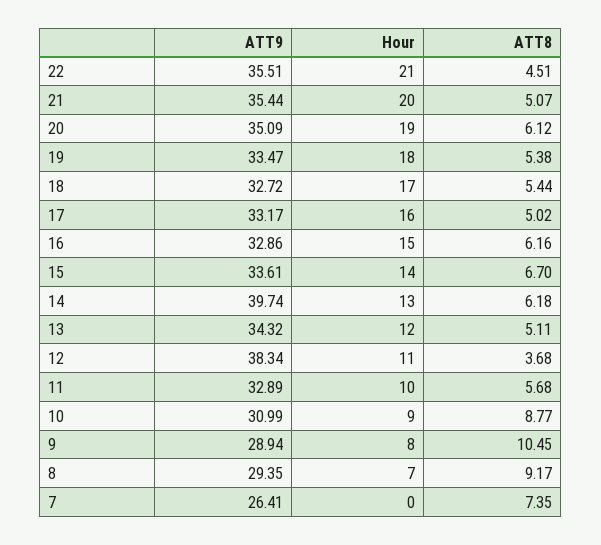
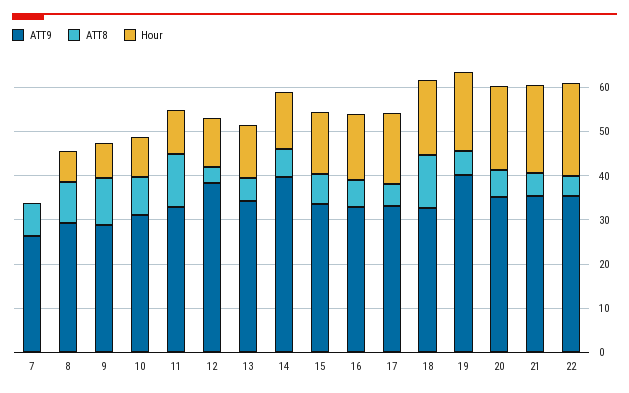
ATT9, 19: 33.47 -> 40
ATT8, 18: 5.44 -> 12
ATT8, 11: 5.68 -> 12

